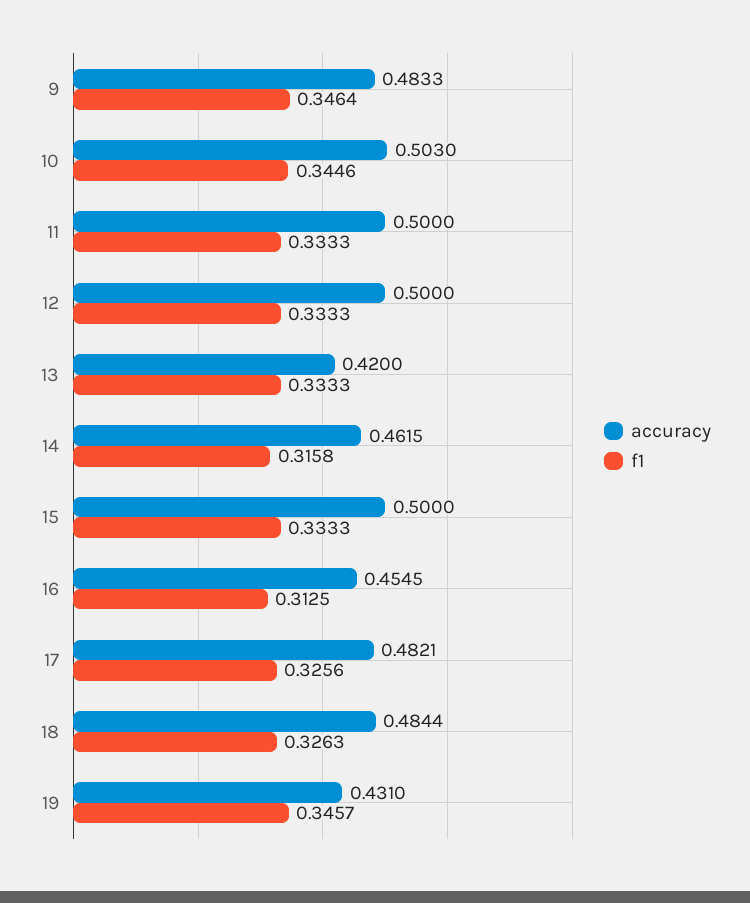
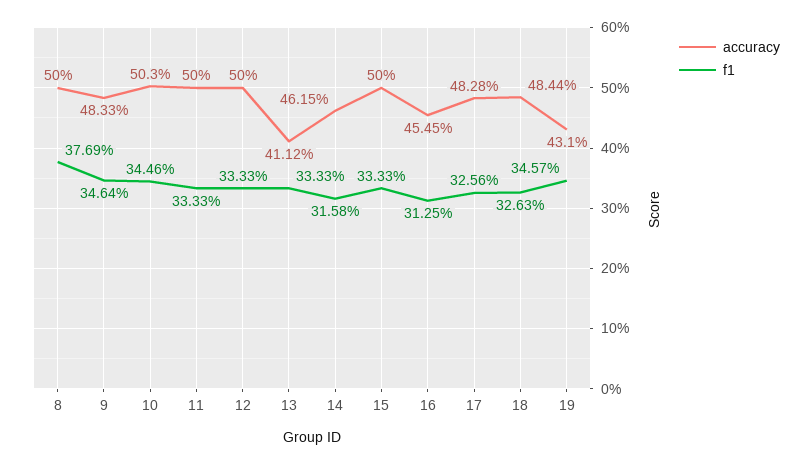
accuracy, 13: 0.42 -> 0.4112
accuracy, 17: 0.4821 -> 0.4828
accuracy, 8: none -> 0.5
f1, 8: none -> 0.3769

